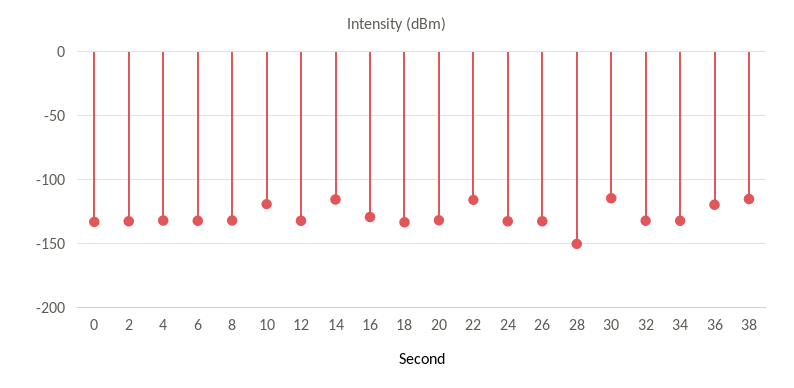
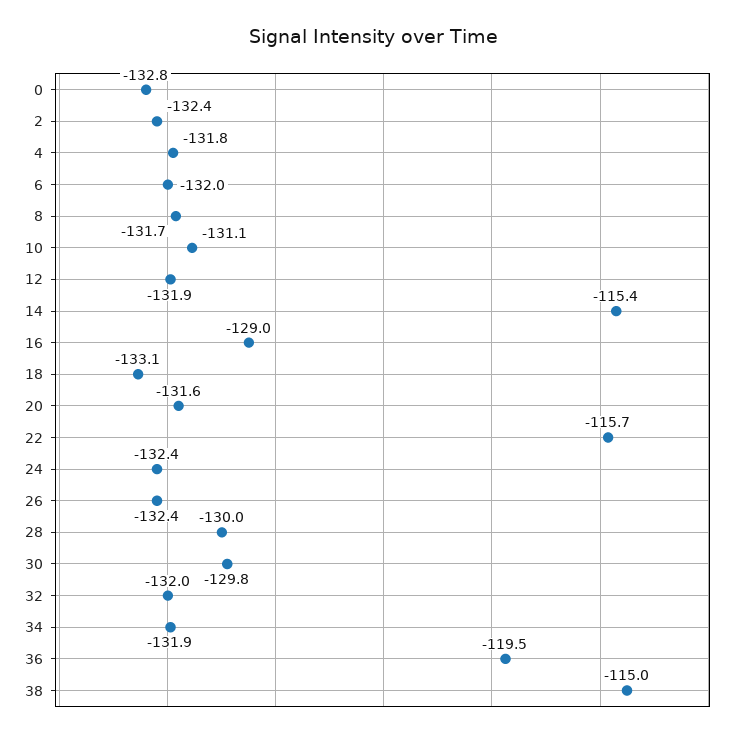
10: -120 -> -131.1
28: -150 -> -130
30: -115 -> -129.8

